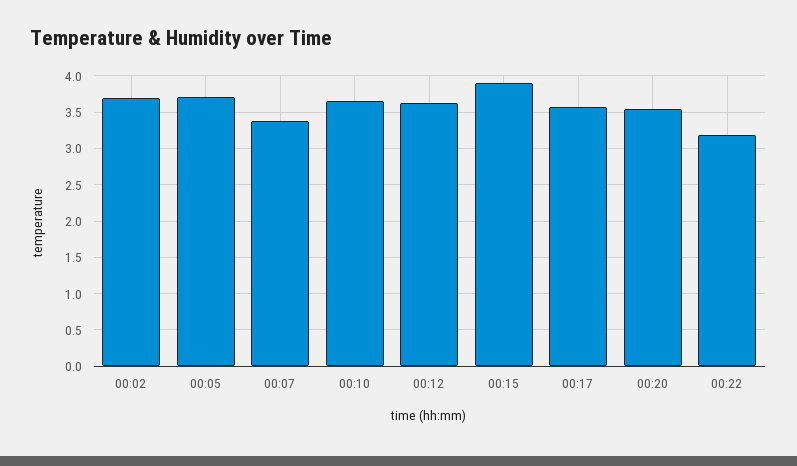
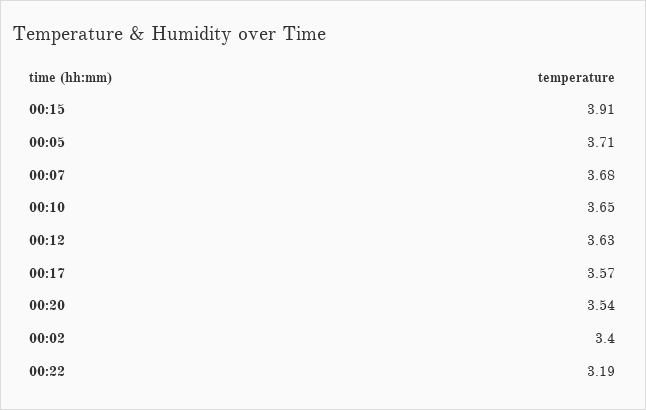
00:02: 3.7 -> 3.4
00:07: 3.4 -> 3.68

